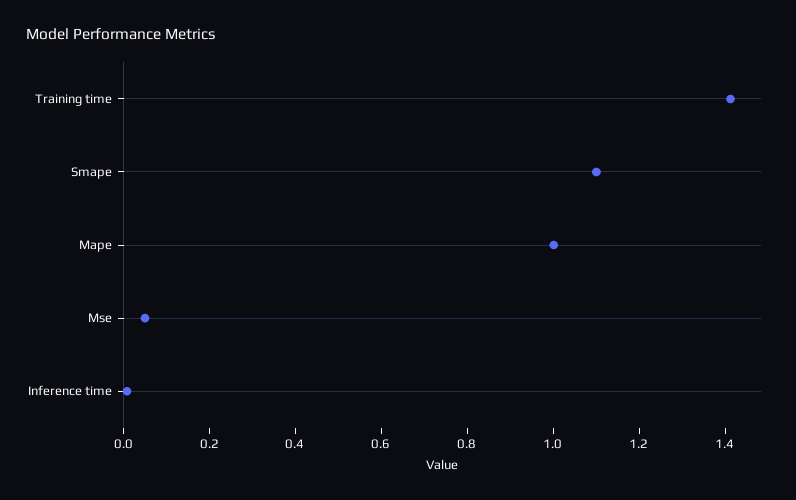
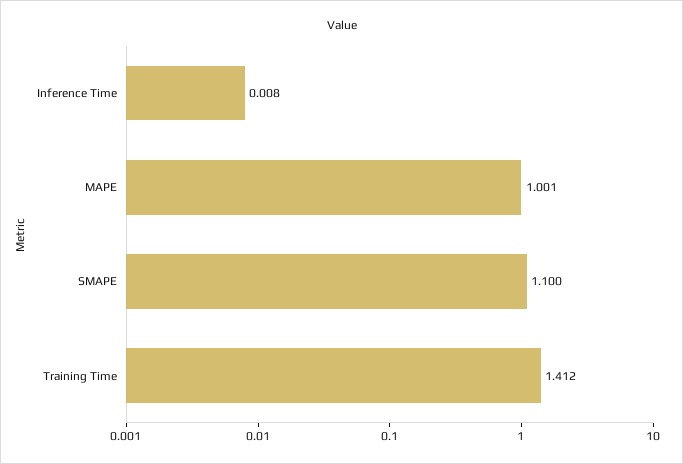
Mse: 0.05 -> none

